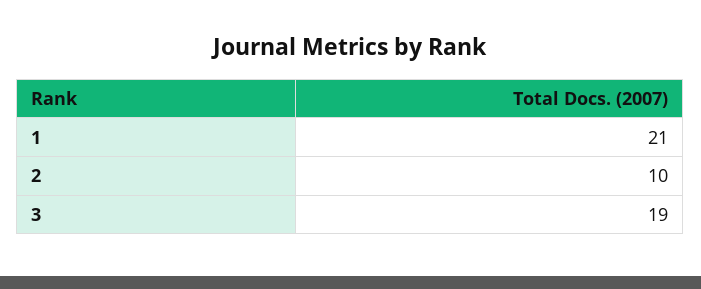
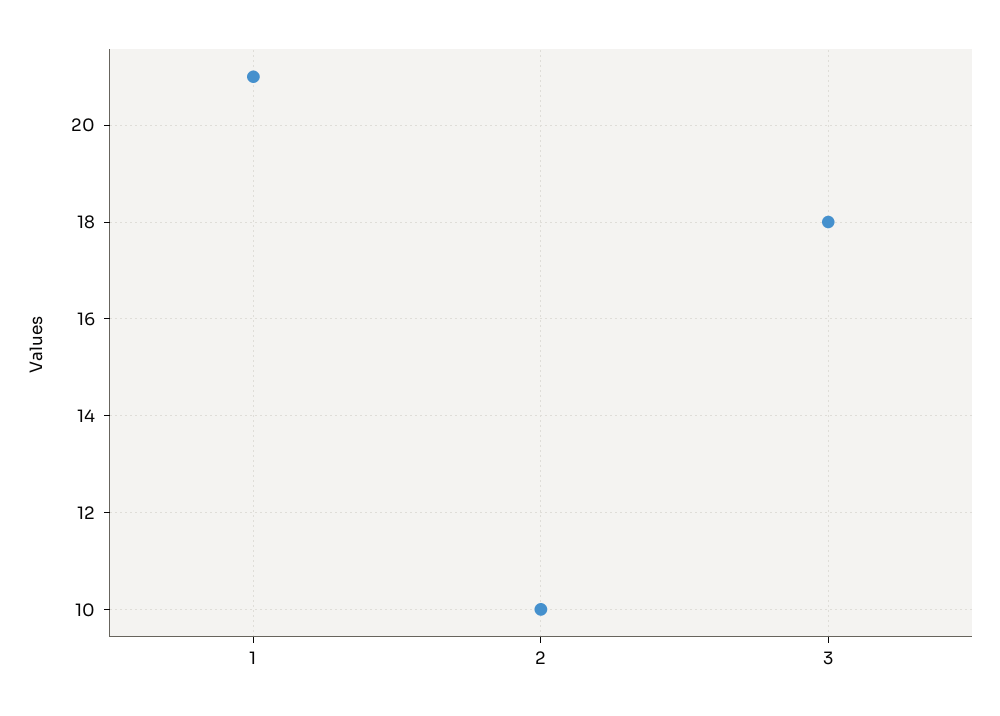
3: 19 -> 18

